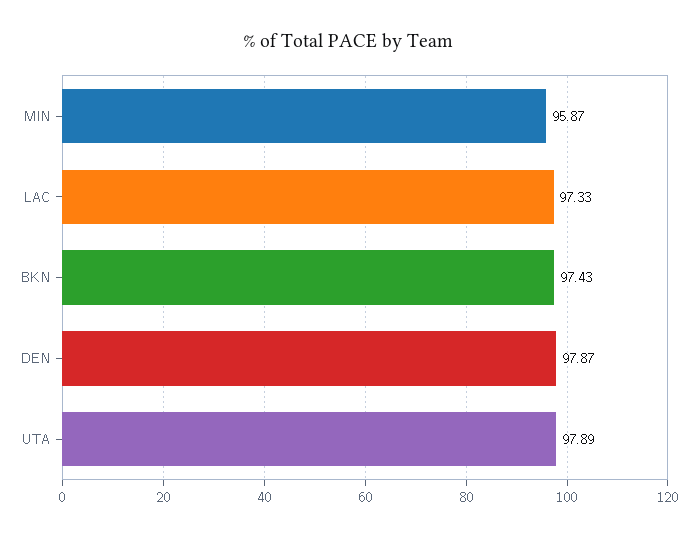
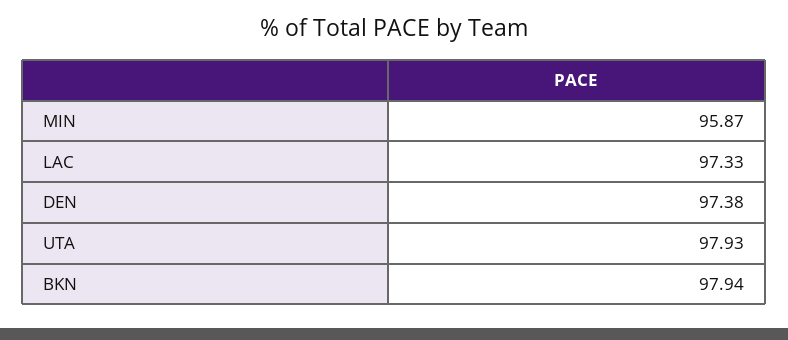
BKN: 97.43 -> 97.94
DEN: 97.87 -> 97.38
UTA: 97.89 -> 97.93

